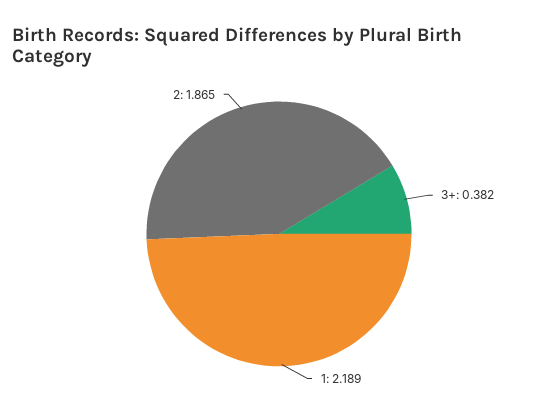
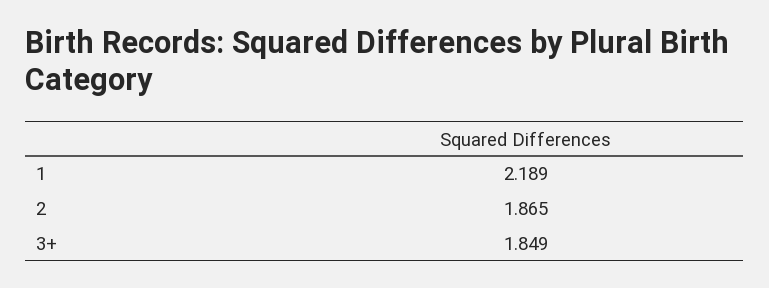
3+: 0.382 -> 1.849

